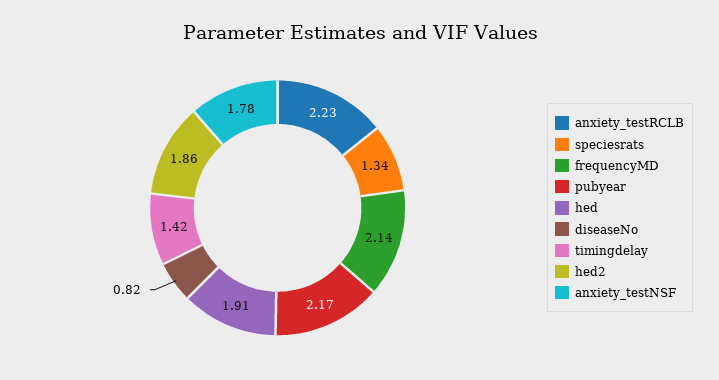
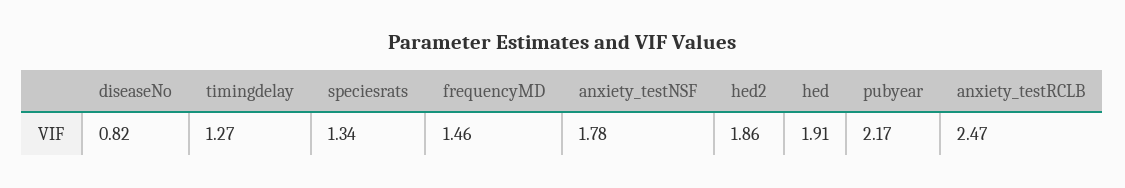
anxiety_testRCLB: 2.23 -> 2.47
frequencyMD: 2.14 -> 1.46
timingdelay: 1.42 -> 1.27

